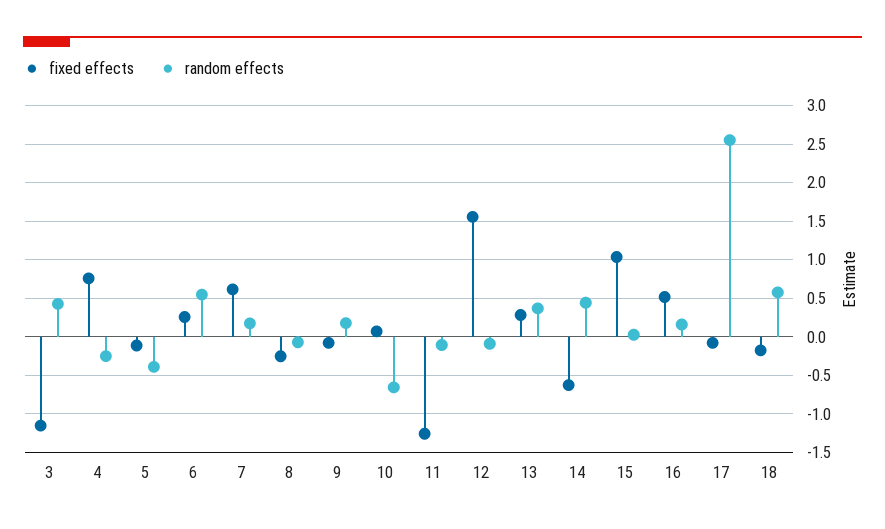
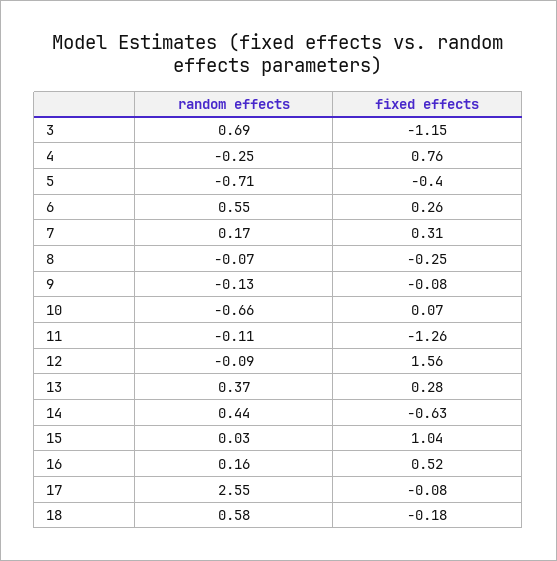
random effects, 3: 0.4 -> 0.69
fixed effects, 5: -0.1 -> -0.4
random effects, 5: -0.4 -> -0.71
fixed effects, 7: 0.6 -> 0.31
random effects, 9: 0.2 -> -0.13

